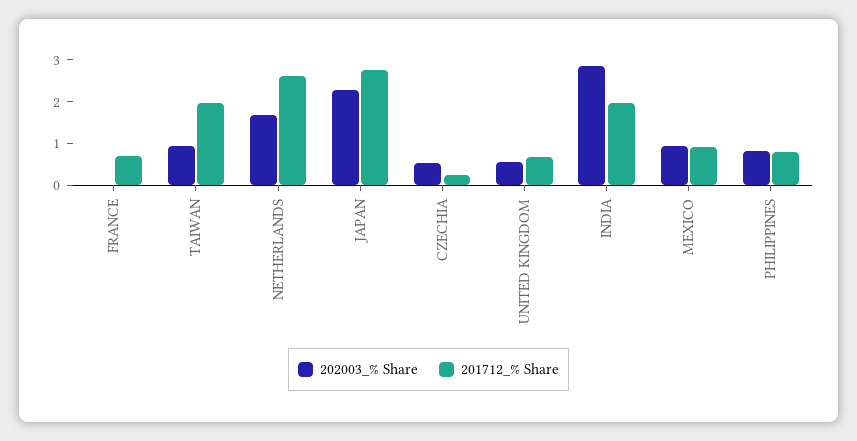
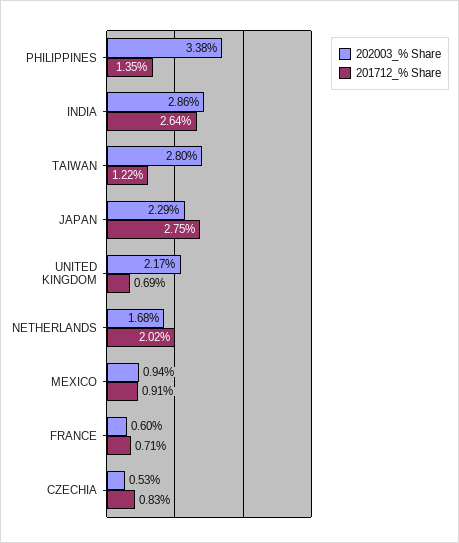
202003_% Share, FRANCE: 0 -> 0.6
202003_% Share, TAIWAN: 1 -> 2.8
201712_% Share, TAIWAN: 2 -> 1.22
201712_% Share, NETHERLANDS: 2.6 -> 2.02
201712_% Share, CZECHIA: 0.2 -> 0.83
202003_% Share, UNITED KINGDOM: 0.6 -> 2.17
201712_% Share, INDIA: 2 -> 2.64
202003_% Share, PHILIPPINES: 0.8 -> 3.38
201712_% Share, PHILIPPINES: 0.8 -> 1.35

